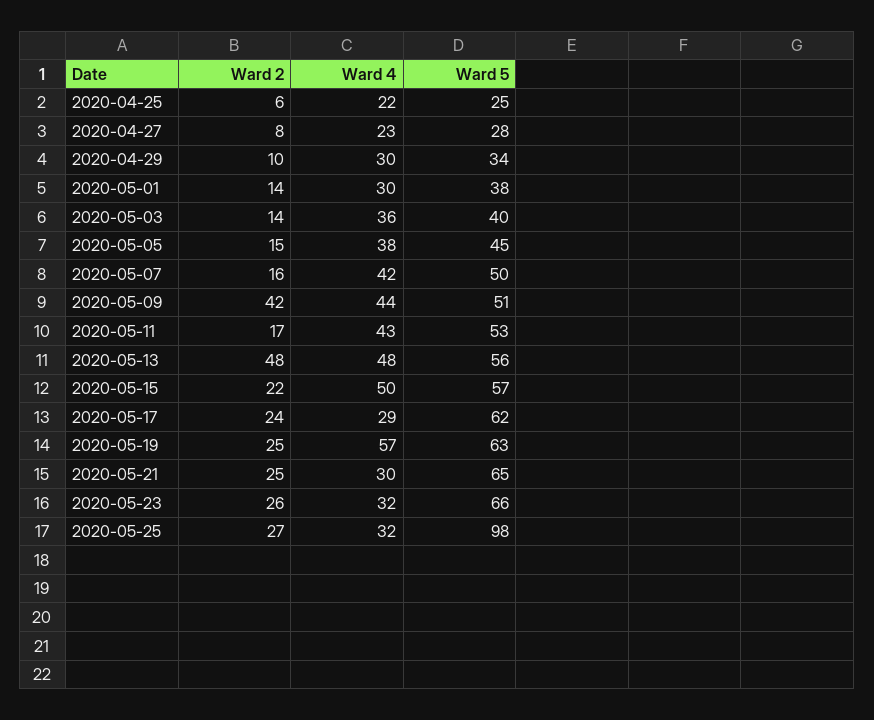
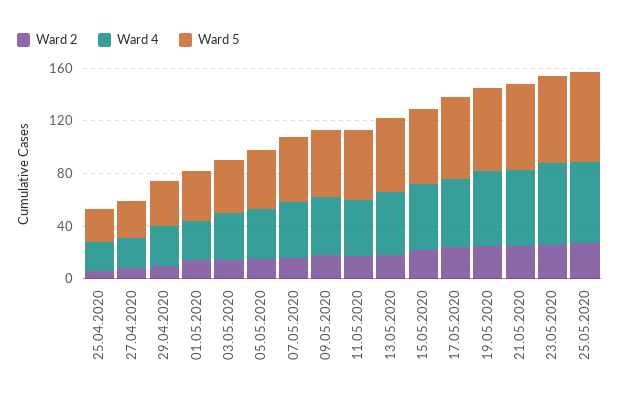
Ward 2, 2020-05-09: 42 -> 20
Ward 2, 2020-05-13: 48 -> 20
Ward 4, 2020-05-17: 29 -> 50
Ward 4, 2020-05-21: 30 -> 60
Ward 4, 2020-05-23: 32 -> 60
Ward 4, 2020-05-25: 32 -> 60
Ward 5, 2020-05-25: 98 -> 70

